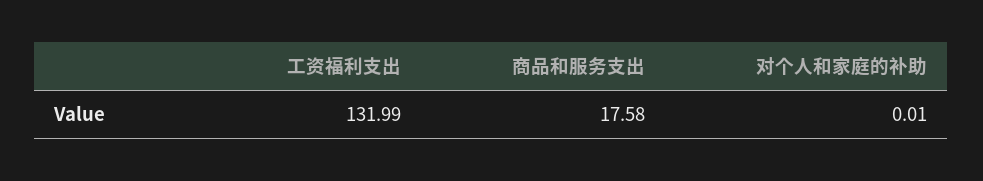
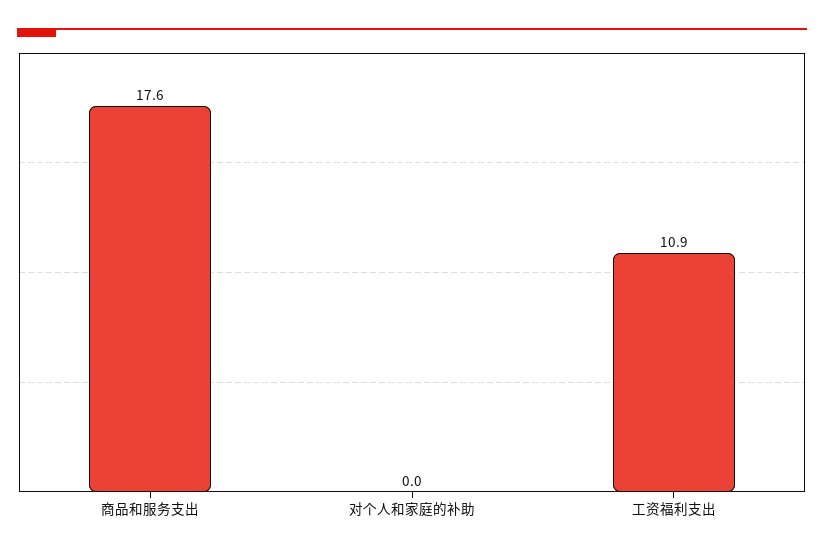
工资福利支出: 131.99 -> 10.9

